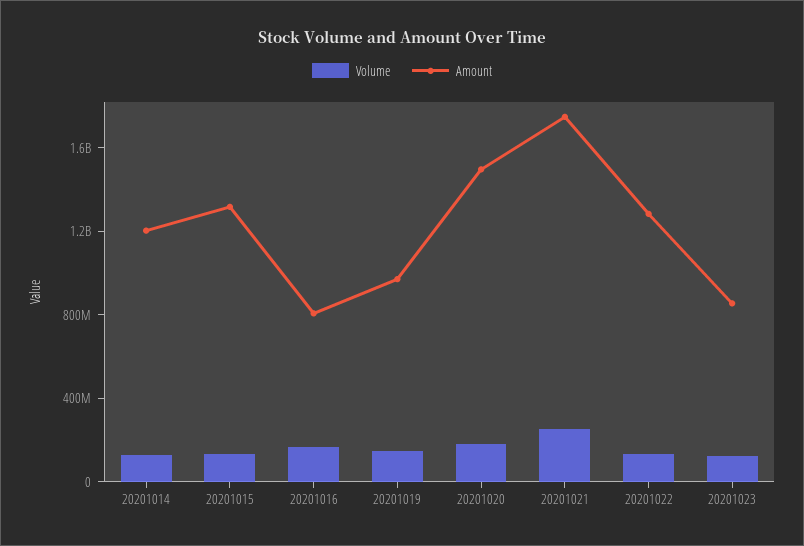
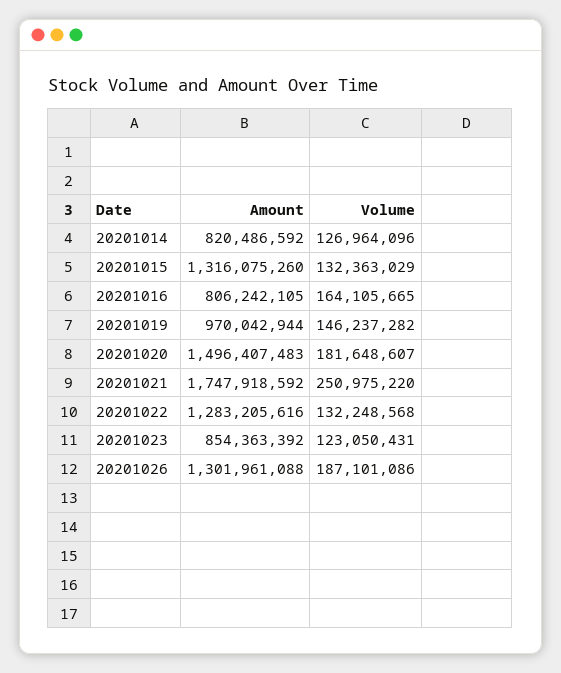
Amount, 20201014: 1200000000 -> 820486592
Amount, 20201026: none -> 1301961088
Volume, 20201026: none -> 187101086

